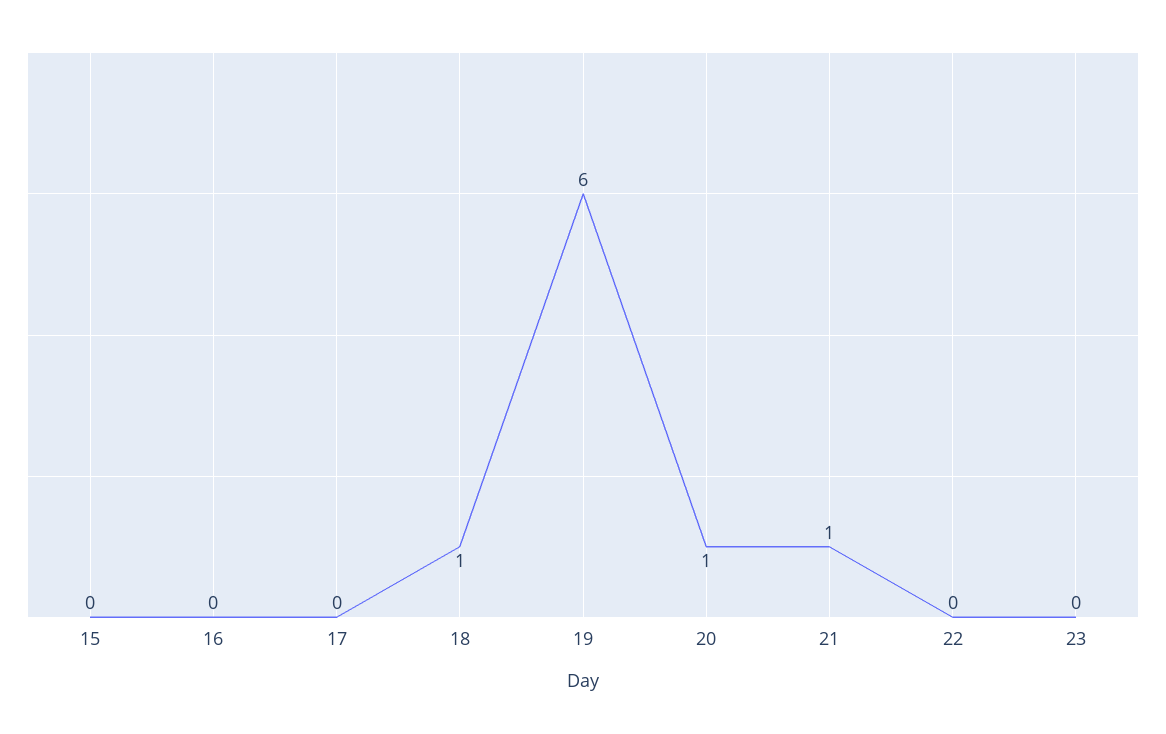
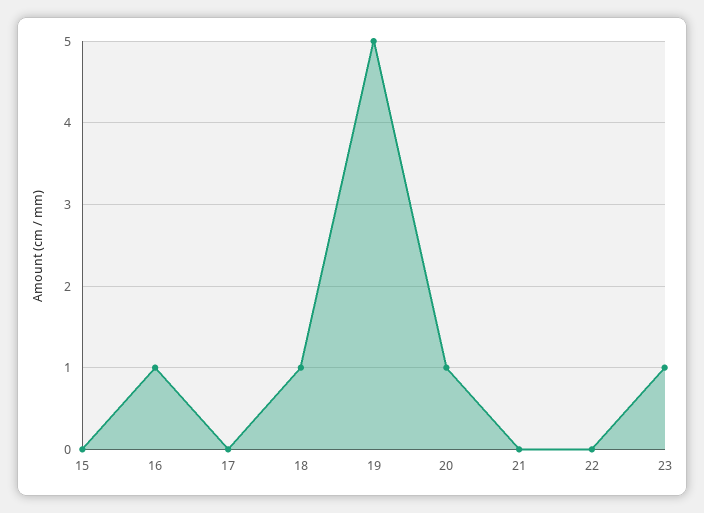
16: 0 -> 1
19: 6 -> 5
21: 1 -> 0
23: 0 -> 1

